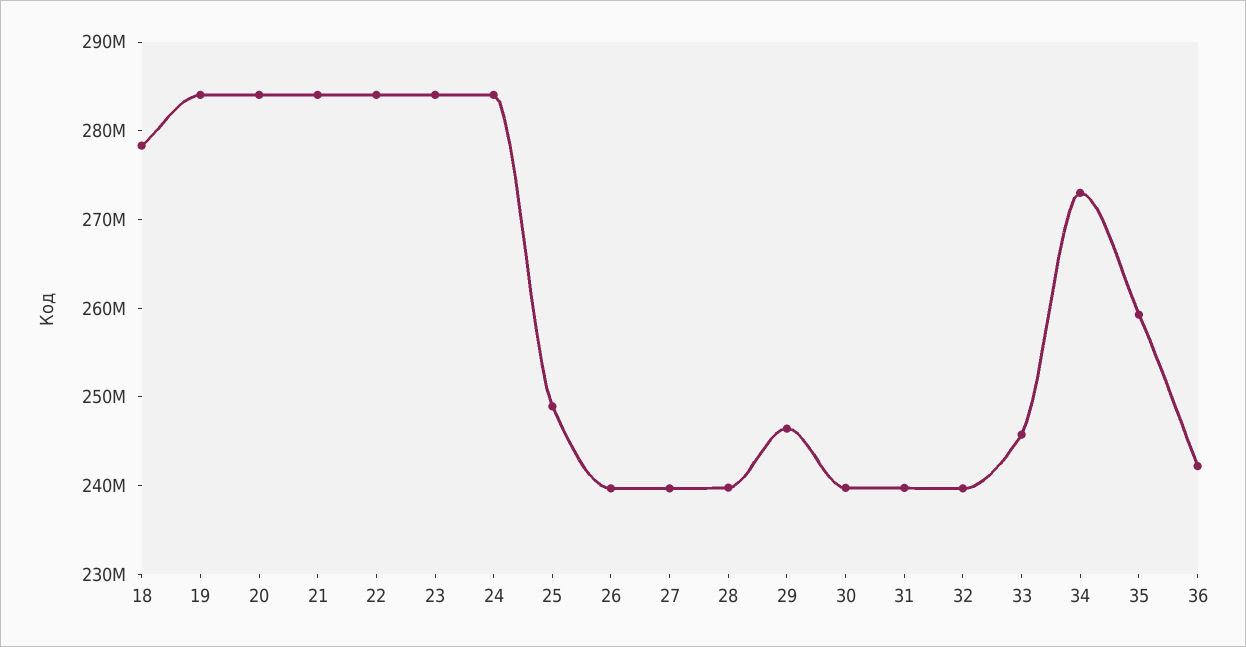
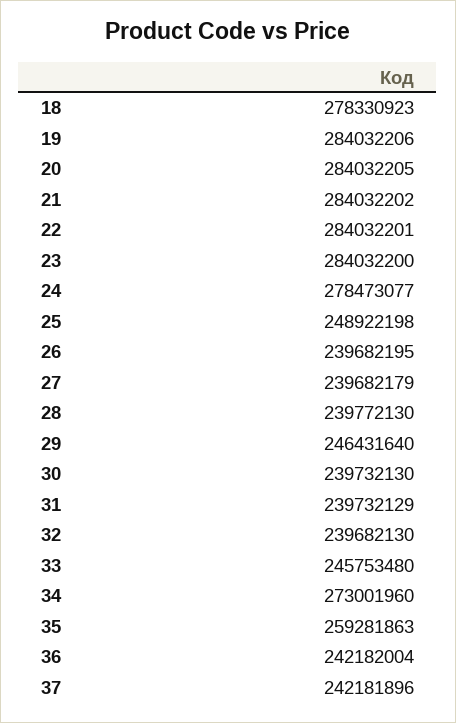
24: 284000000 -> 278473077
37: none -> 242181896

